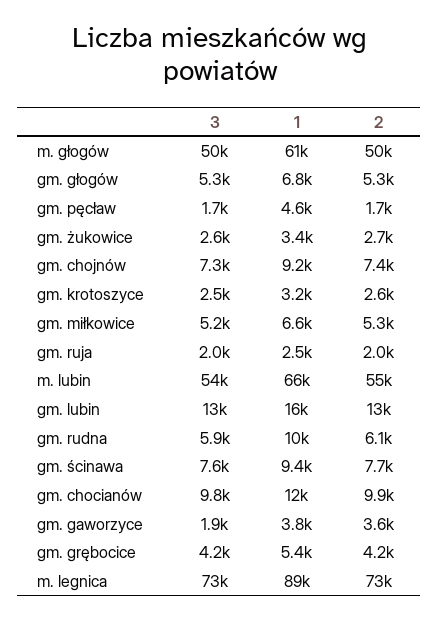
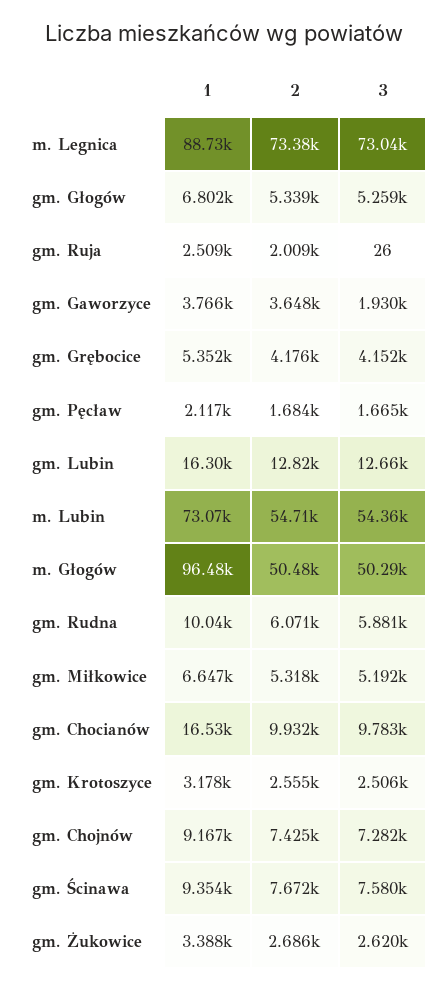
1, m. głogów: 61000 -> 96480
1, gm. pęcław: 4600 -> 2117
3, gm. ruja: 2000 -> 26
1, m. lubin: 66000 -> 73070
1, gm. chocianów: 12000 -> 16530

